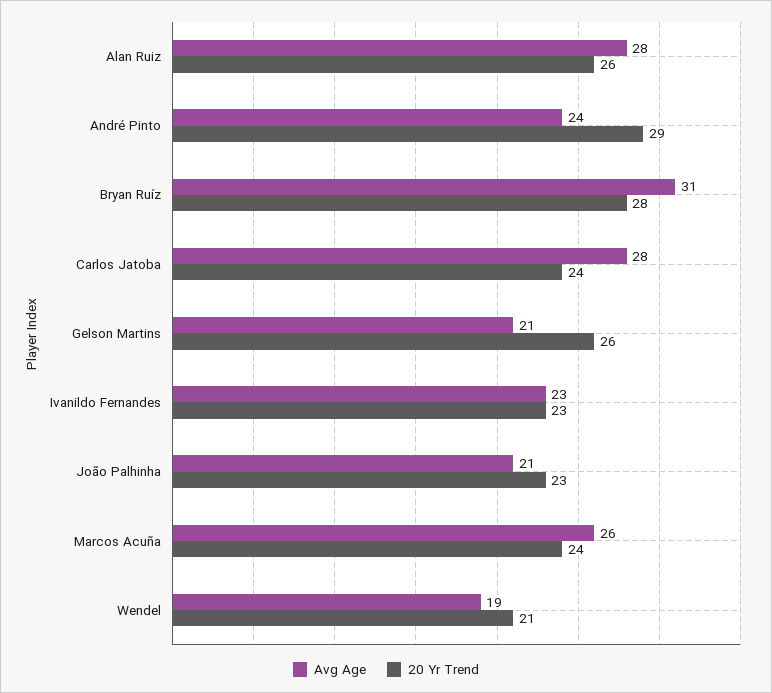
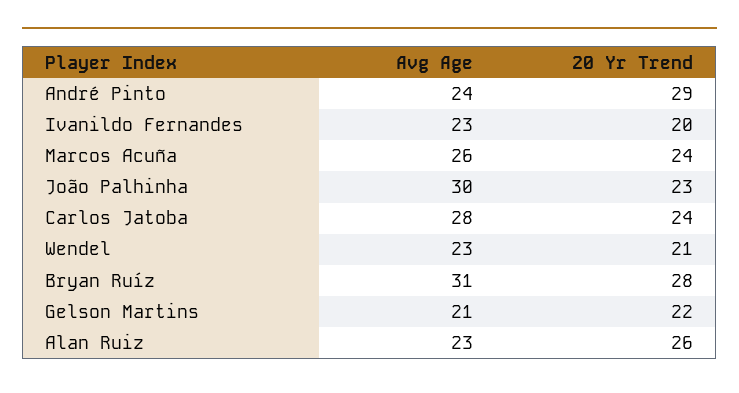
Avg Age, Alan Ruiz: 28 -> 23
20 Yr Trend, Gelson Martins: 26 -> 22
20 Yr Trend, Ivanildo Fernandes: 23 -> 20
Avg Age, João Palhinha: 21 -> 30
Avg Age, Wendel: 19 -> 23

